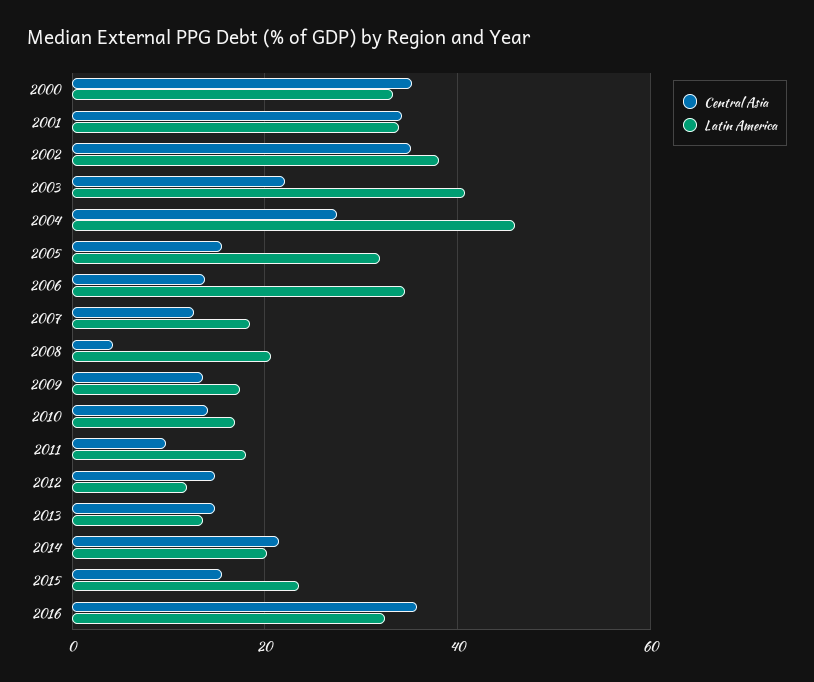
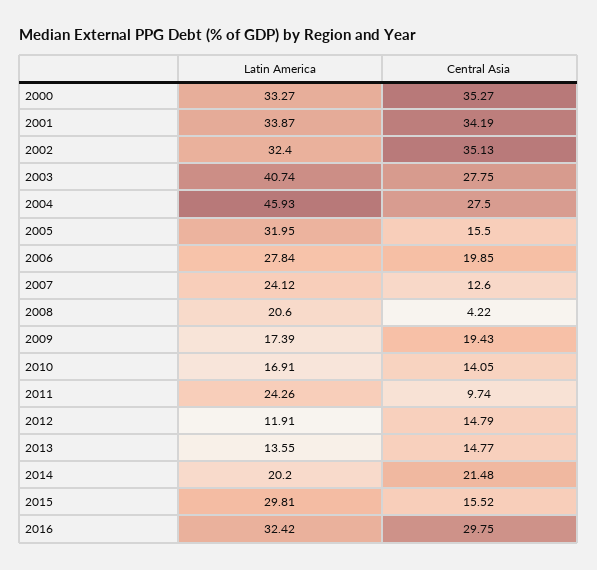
Latin America, 2002: 38 -> 32.4
Central Asia, 2003: 22 -> 27.75
Central Asia, 2006: 14 -> 19.85
Latin America, 2006: 34 -> 27.84
Latin America, 2007: 18 -> 24.12
Central Asia, 2009: 14 -> 19.43
Latin America, 2011: 18 -> 24.26
Latin America, 2015: 24 -> 29.81
Central Asia, 2016: 36 -> 29.75

